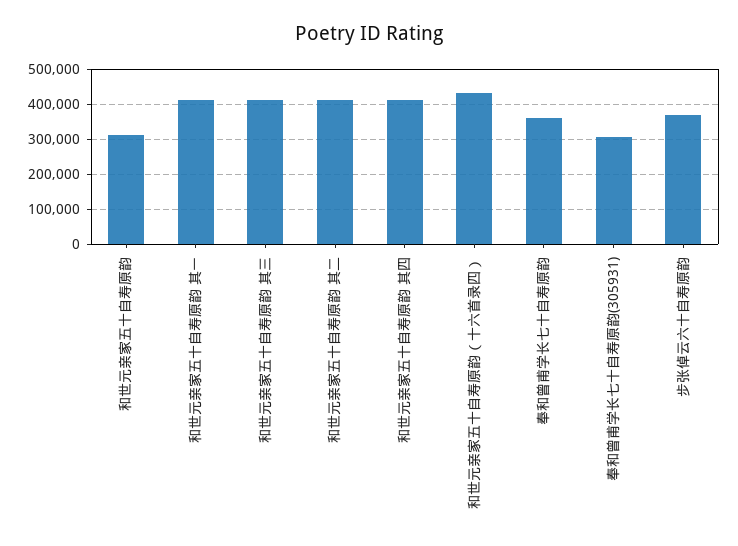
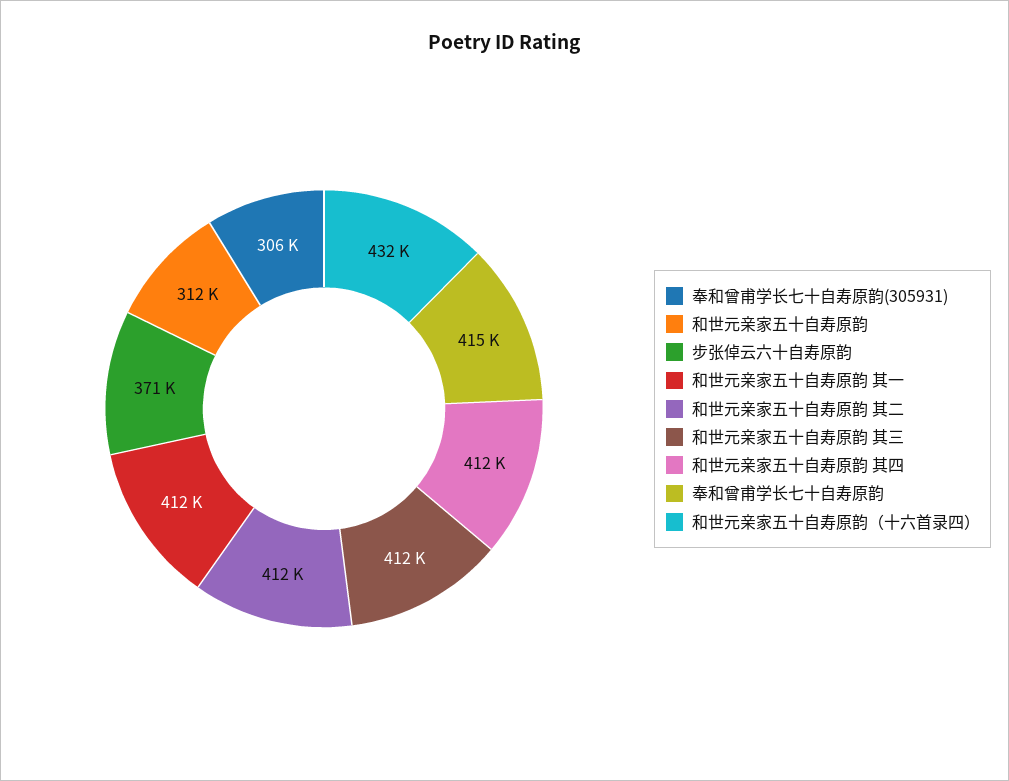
奉和曾甫学长七十自寿原韵: 360000 -> 415000

